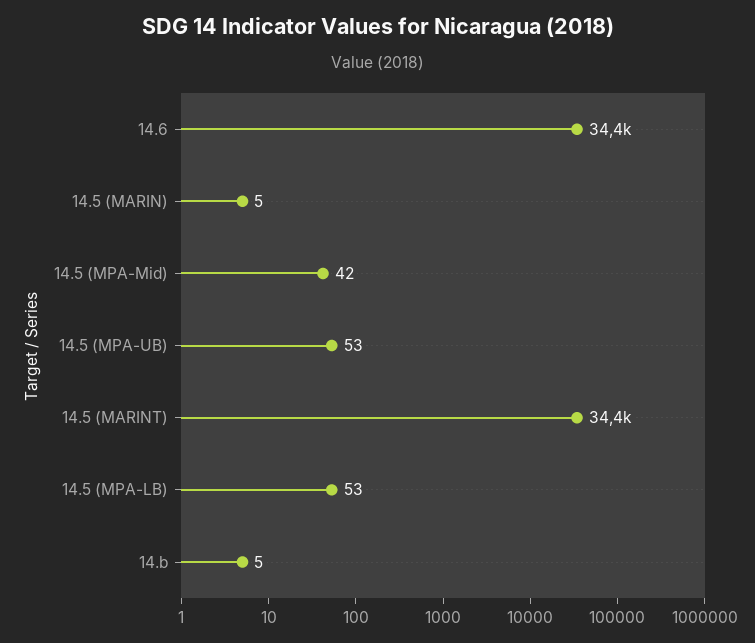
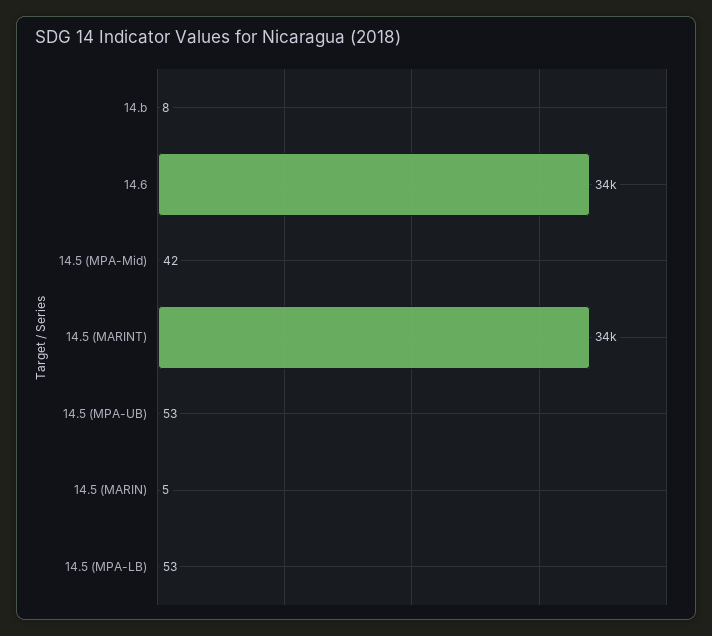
14.b: 5 -> 8

